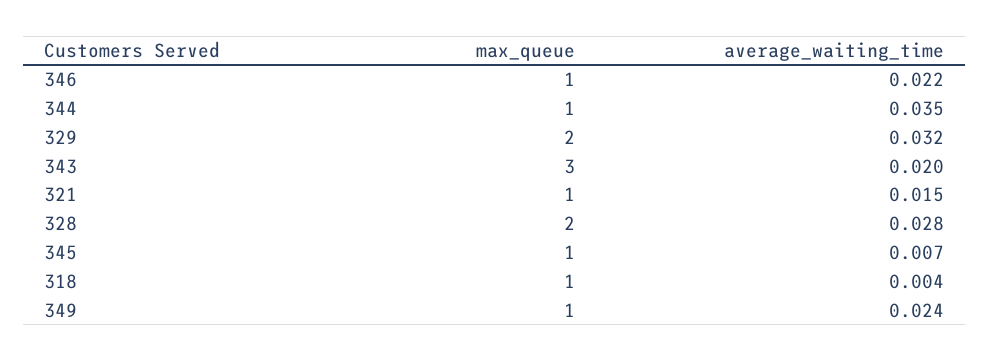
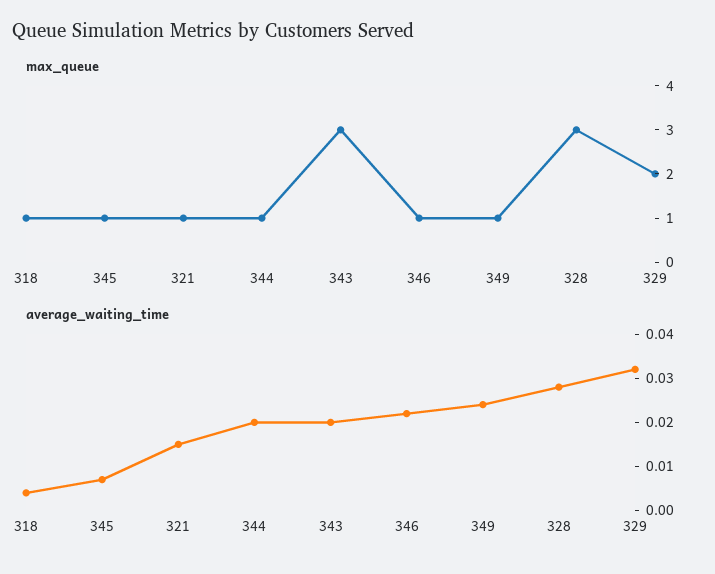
average_waiting_time, 344: 0.035 -> 0.02
max_queue, 328: 2 -> 3

